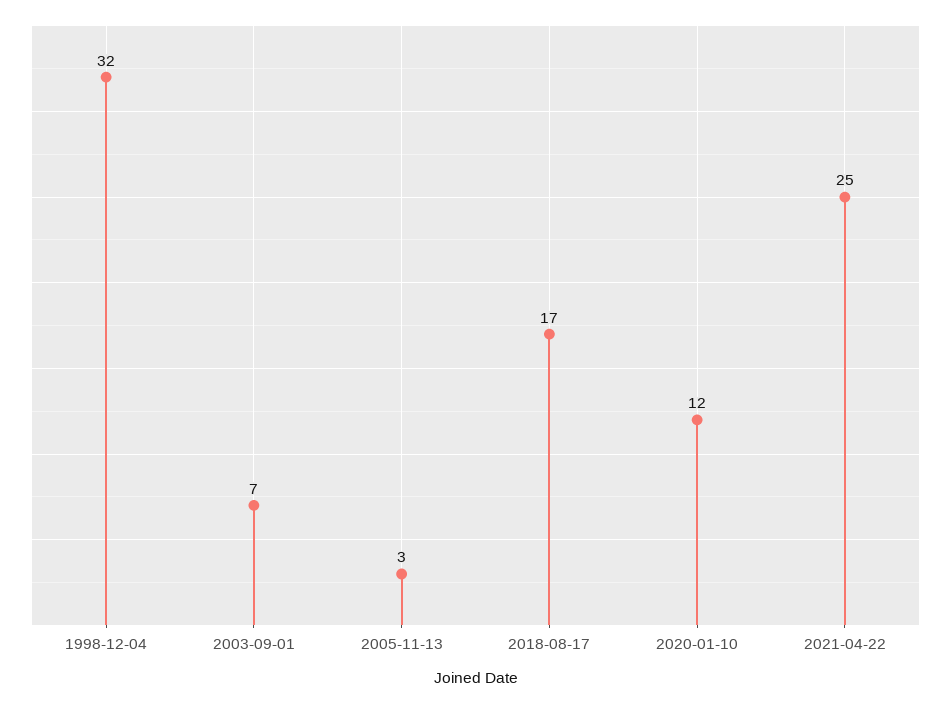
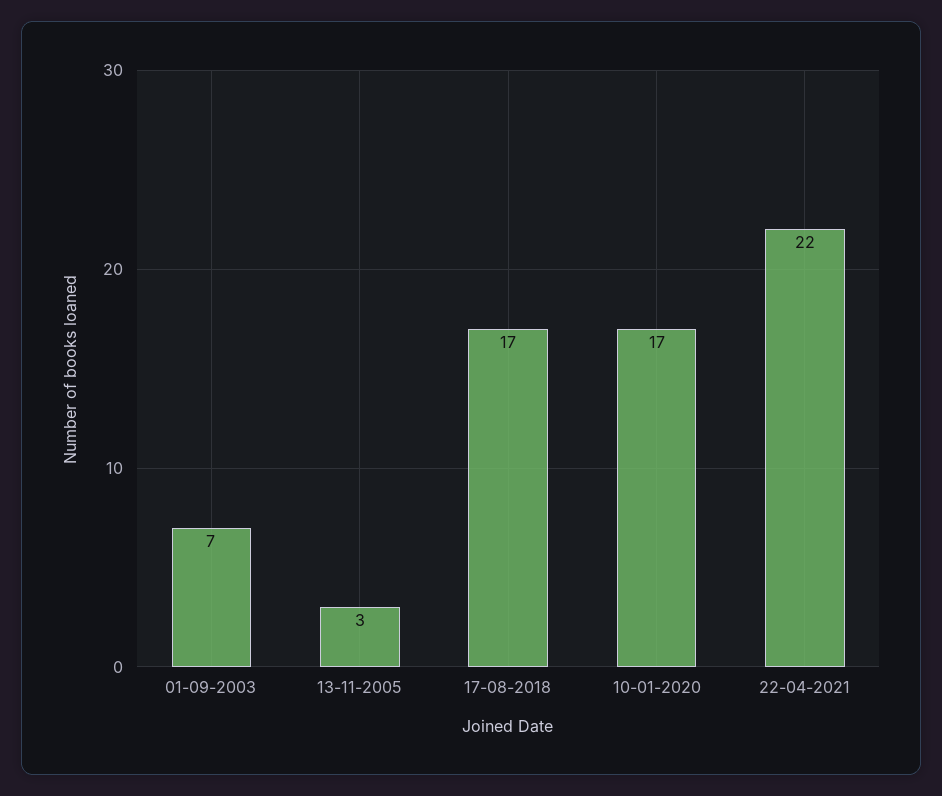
1998-12-04: 32 -> none
2020-01-10: 12 -> 17
2021-04-22: 25 -> 22

